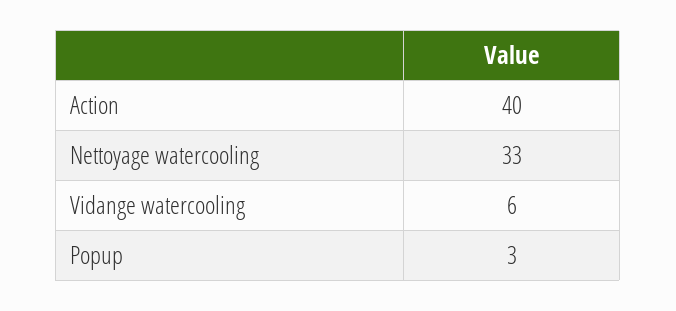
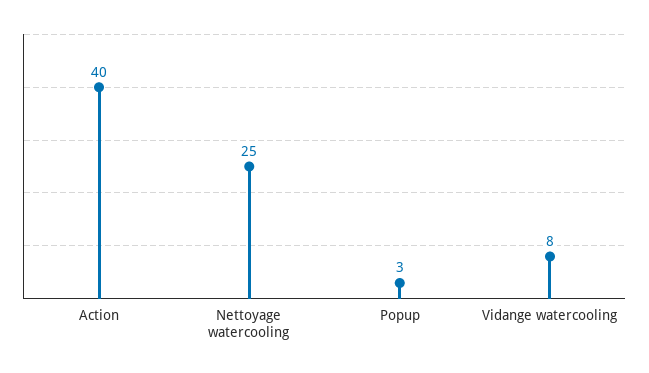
Nettoyage watercooling: 33 -> 25
Vidange watercooling: 6 -> 8

